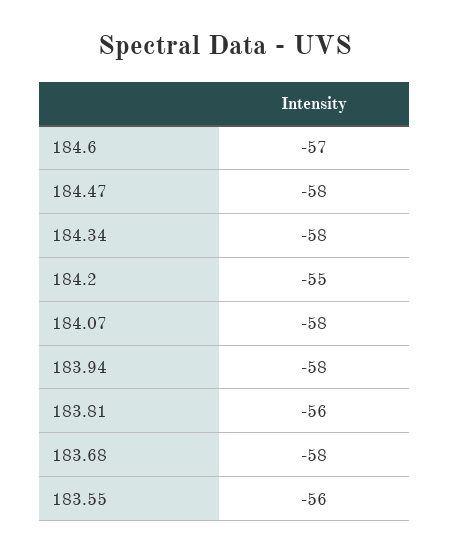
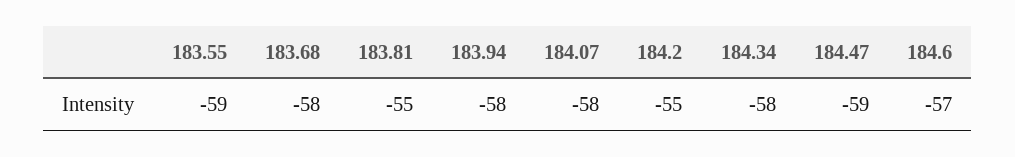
184.47: -58 -> -59
183.81: -56 -> -55
183.55: -56 -> -59

